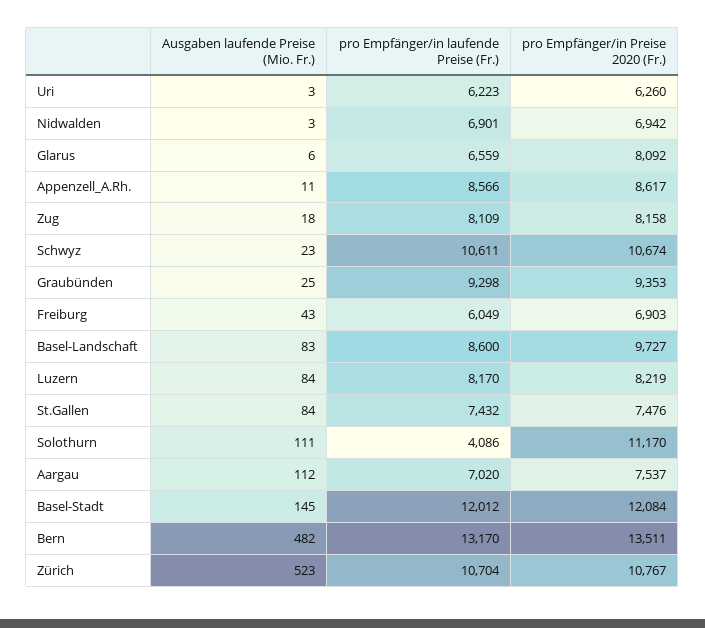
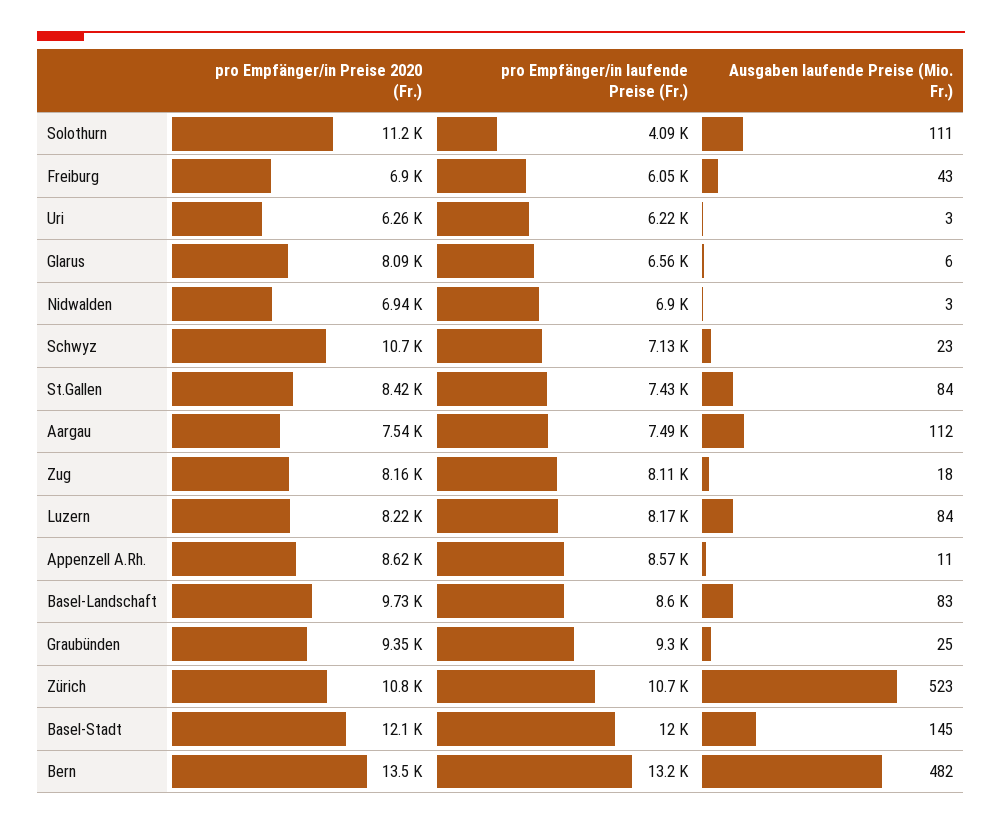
pro Empfänger/in laufende Preise (Fr.), Schwyz: 10611 -> 7130
pro Empfänger/in Preise 2020 (Fr.), St.Gallen: 7476 -> 8420
pro Empfänger/in laufende Preise (Fr.), Aargau: 7020 -> 7490

